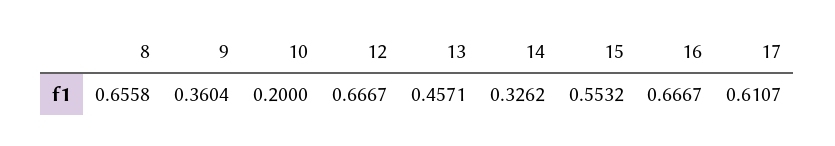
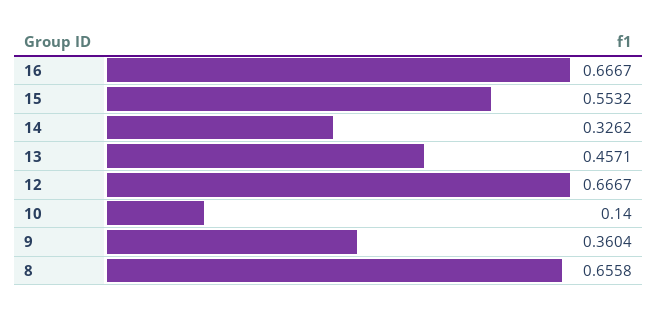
10: 0.2 -> 0.14
17: 0.6107 -> none

